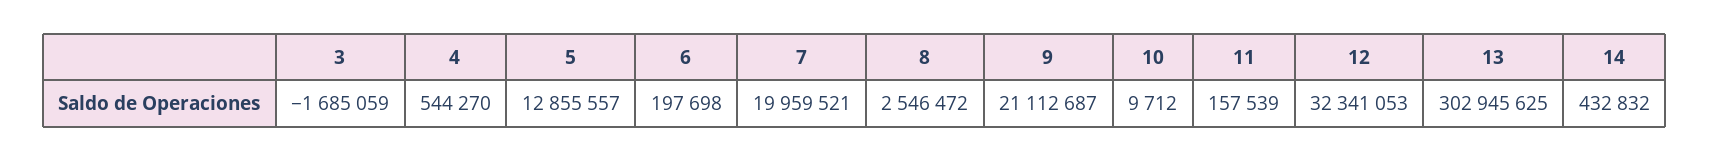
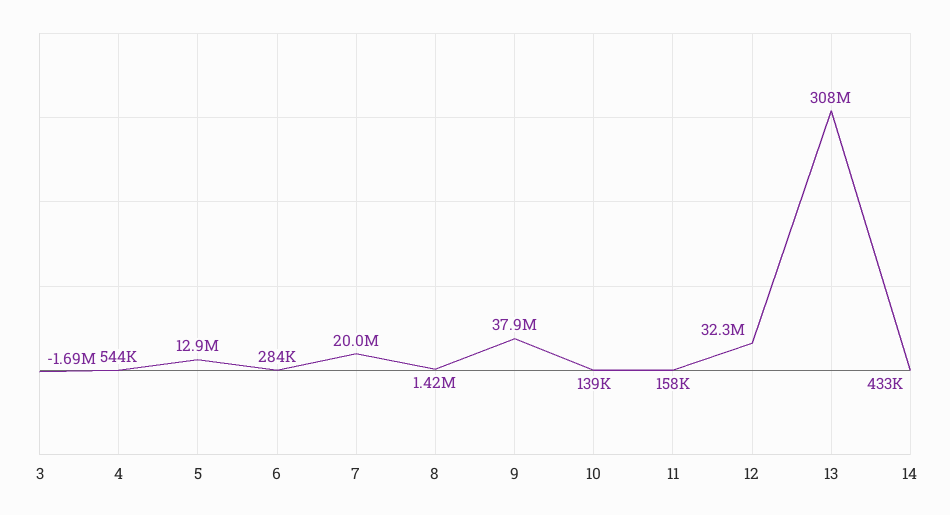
6: 197698 -> 284000
8: 2546472 -> 1420000
9: 21112687 -> 37900000
10: 9712 -> 139000
13: 302945625 -> 308000000

